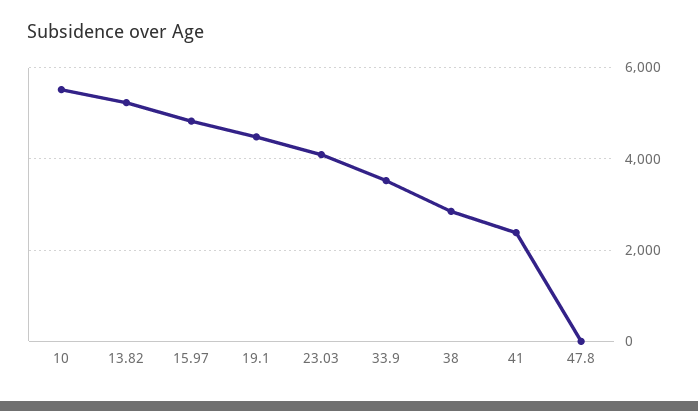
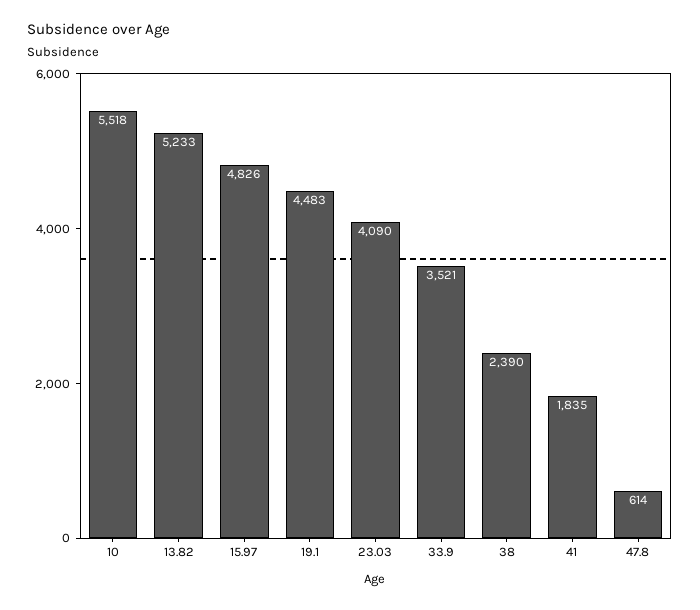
38: 2800 -> 2390
41: 2400 -> 1835
47.8: 0 -> 614

